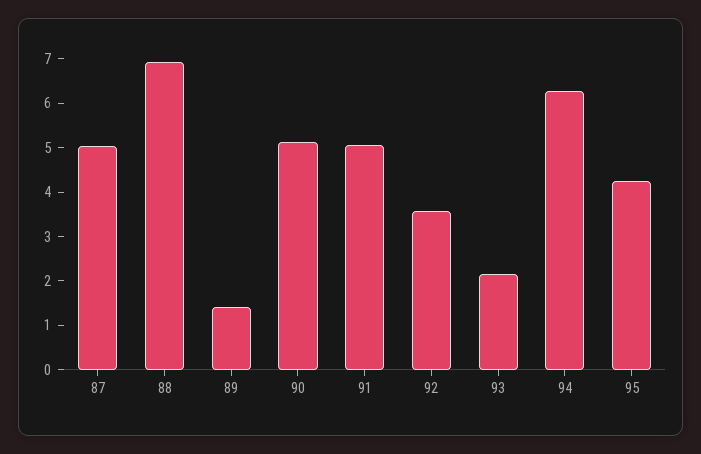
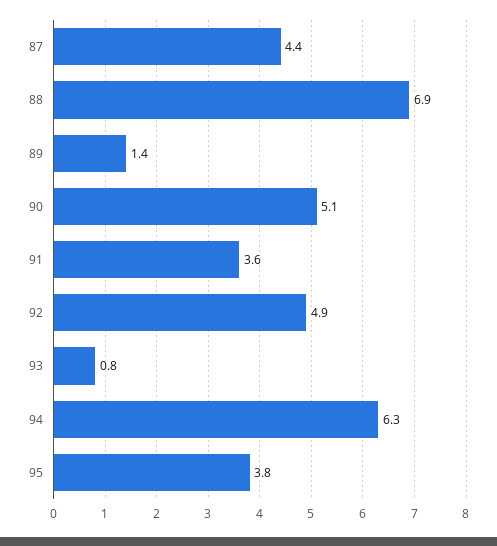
87: 5 -> 4.4
91: 5 -> 3.6
92: 3.6 -> 4.9
93: 2.2 -> 0.8
95: 4.2 -> 3.8

